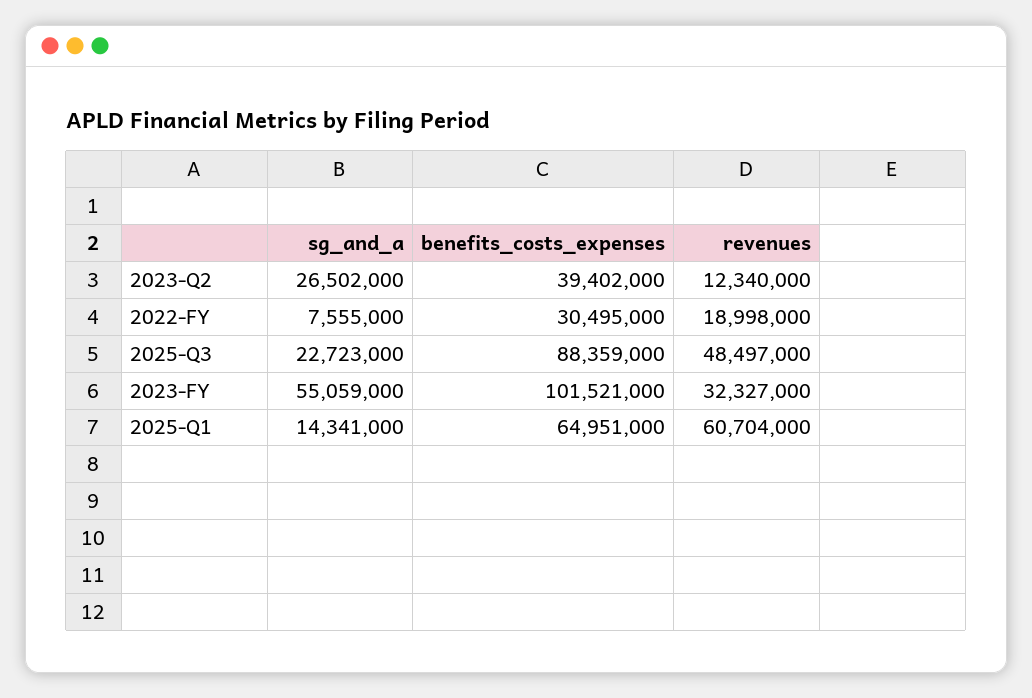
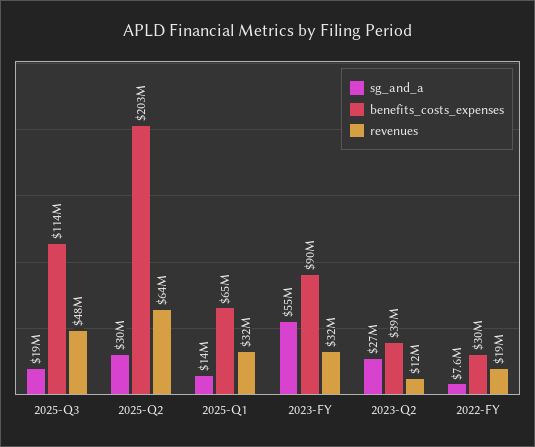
sg_and_a, 2025-Q3: 22723000 -> 19000000
benefits_costs_expenses, 2025-Q3: 88359000 -> 114000000
benefits_costs_expenses, 2023-FY: 101521000 -> 90000000
revenues, 2025-Q1: 60704000 -> 32000000
sg_and_a, 2025-Q2: none -> 30000000
benefits_costs_expenses, 2025-Q2: none -> 203000000
revenues, 2025-Q2: none -> 64000000

